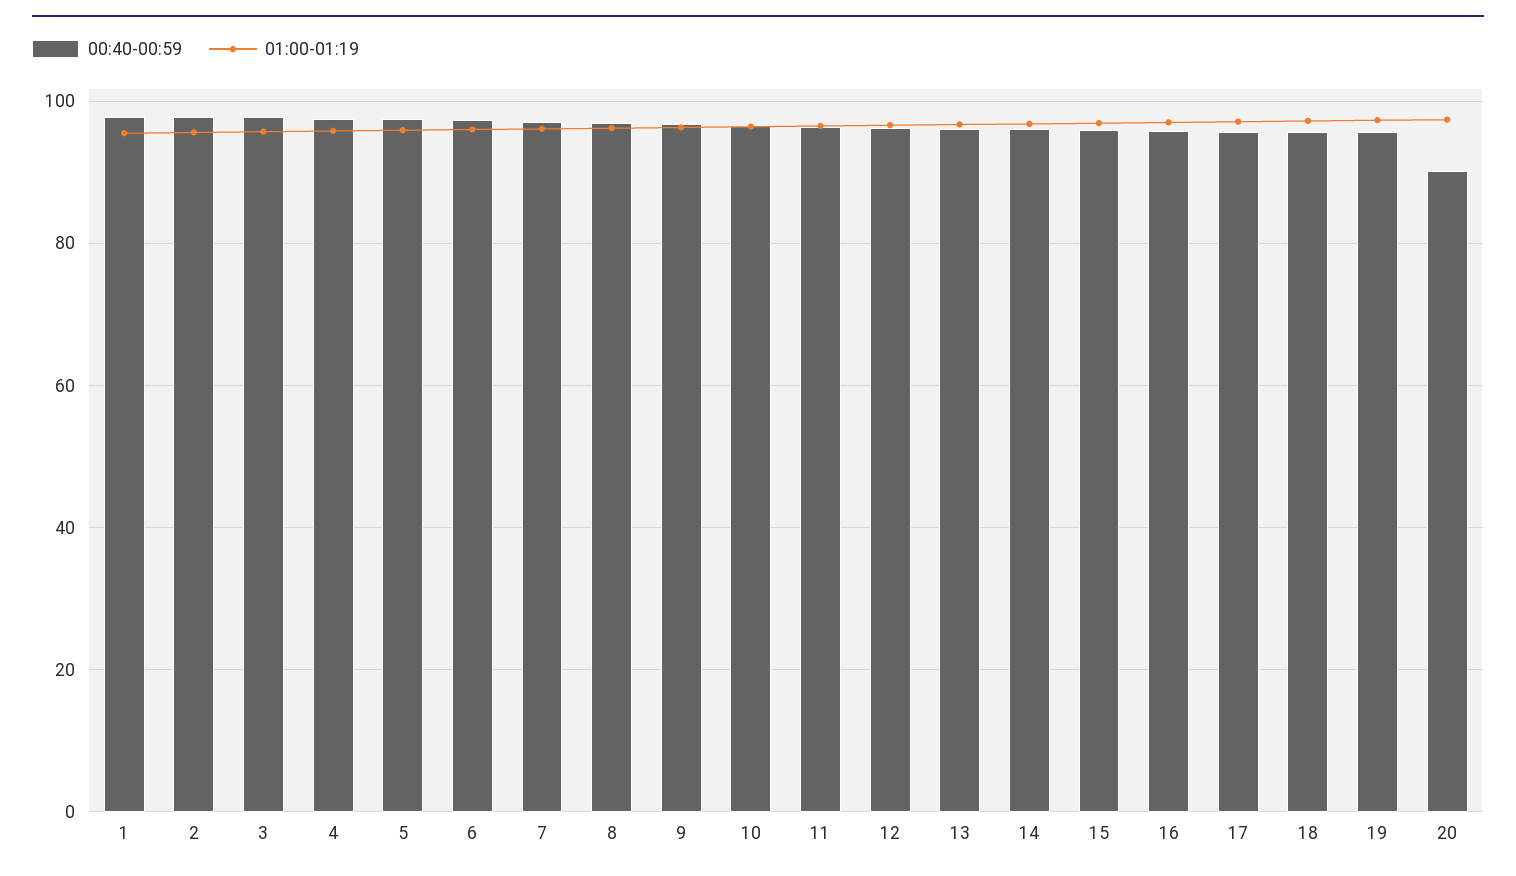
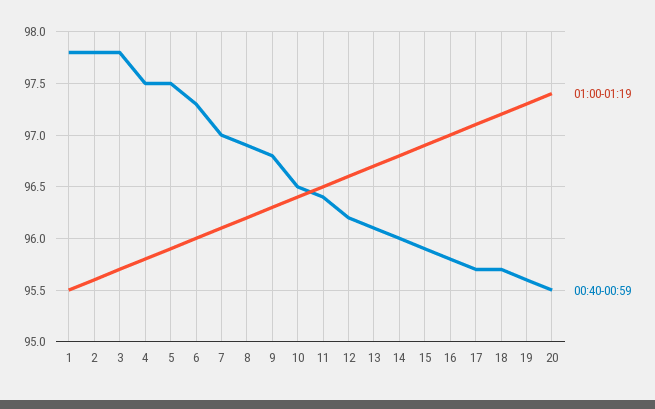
00:40-00:59, 20: 90 -> 95.5

